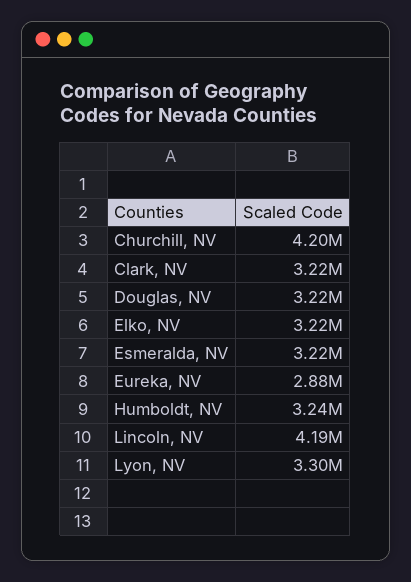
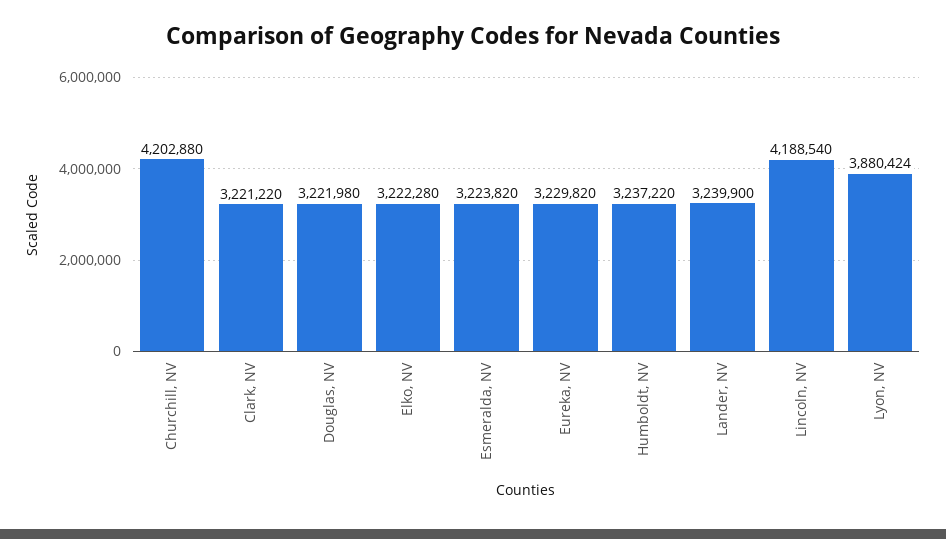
Eureka, NV: 2880000 -> 3229820
Lyon, NV: 3300000 -> 3880424
Lander, NV: none -> 3239900

